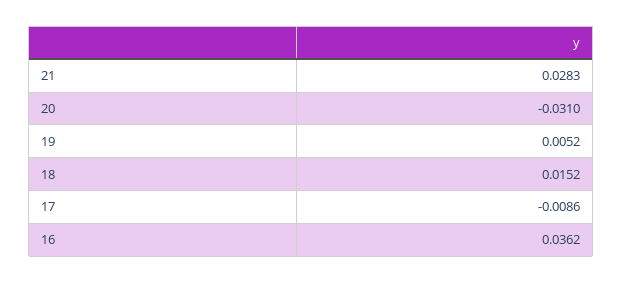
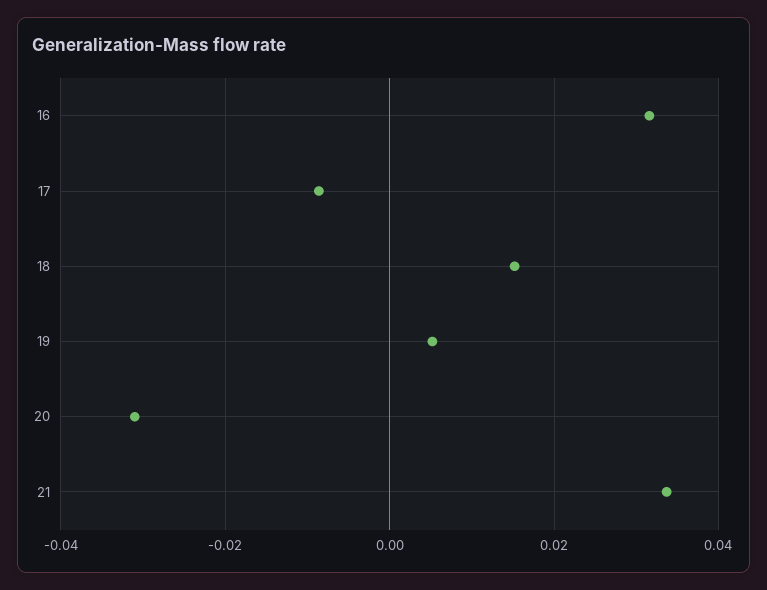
21: 0.0283 -> 0.034
16: 0.0362 -> 0.032

